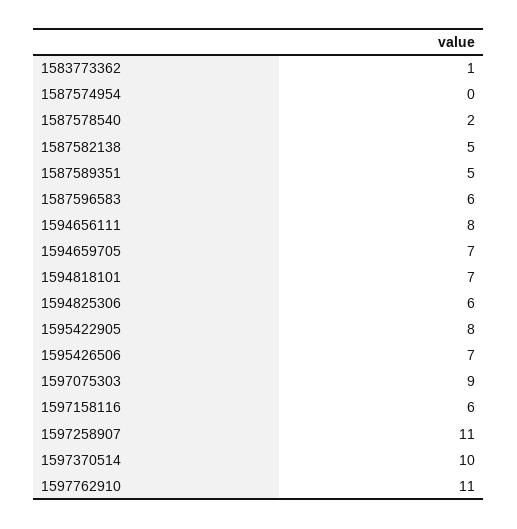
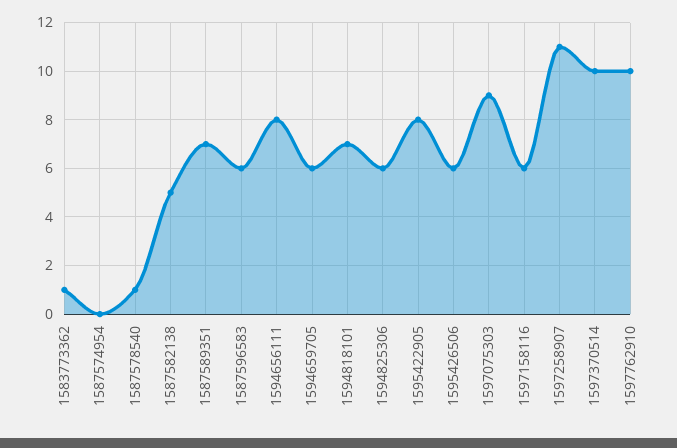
1587578540: 2 -> 1
1587589351: 5 -> 7
1594659705: 7 -> 6
1595426506: 7 -> 6
1597762910: 11 -> 10

